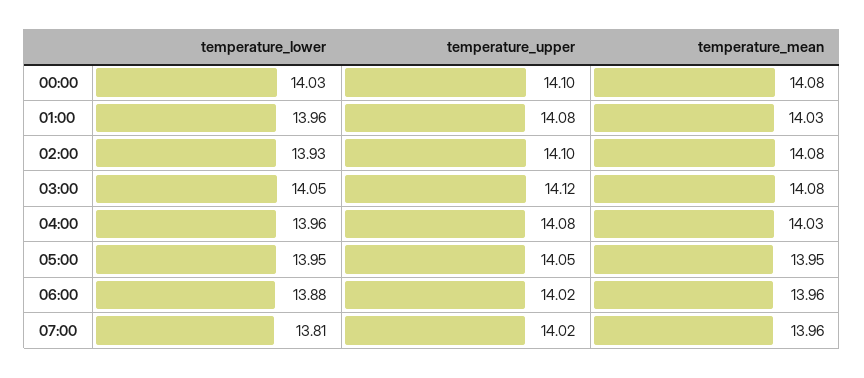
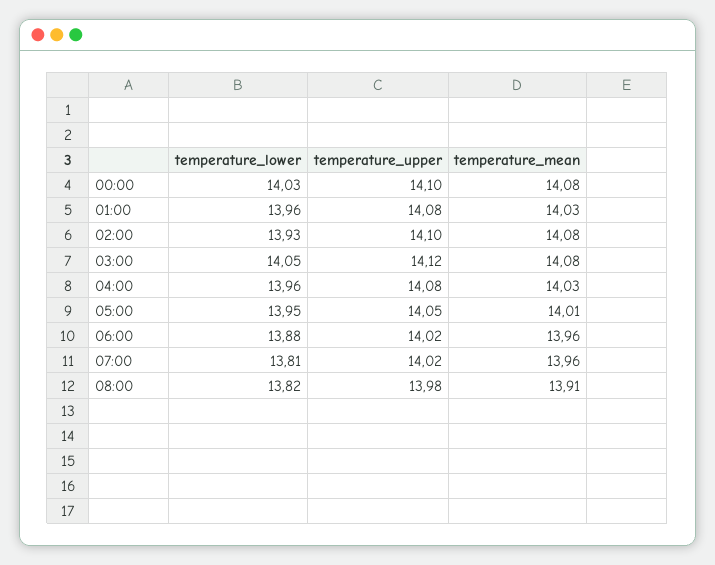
temperature_mean, 05:00: 13.95 -> 14.01
temperature_lower, 08:00: none -> 13.82
temperature_upper, 08:00: none -> 13.98
temperature_mean, 08:00: none -> 13.91

